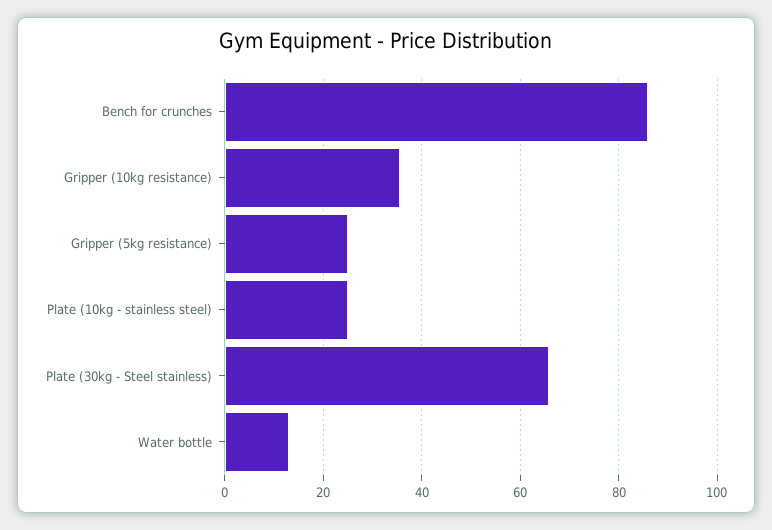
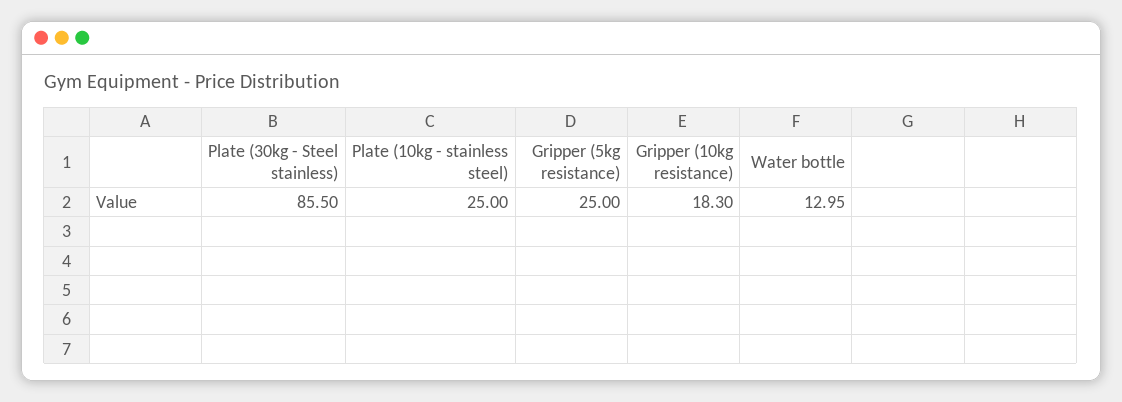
Bench for crunches: 86 -> none
Gripper (10kg resistance): 36 -> 18.3
Plate (30kg - Steel stainless): 66 -> 85.5

